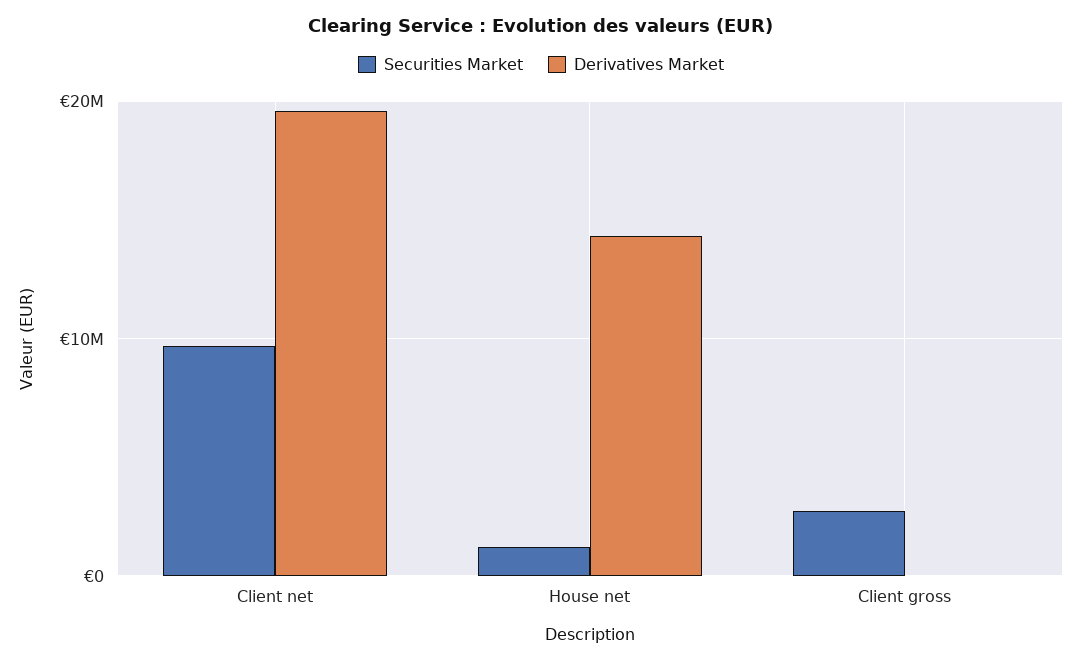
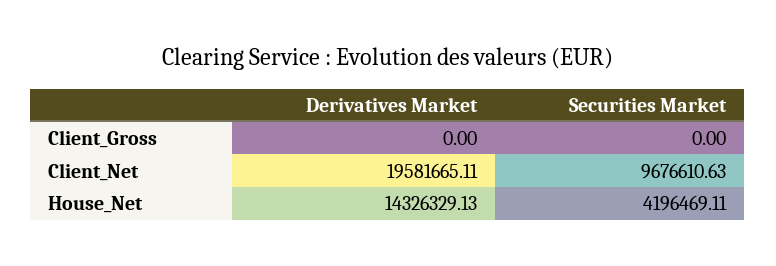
Securities Market, House net: 1000000 -> 4196469.11
Securities Market, Client gross: 3000000 -> 0

